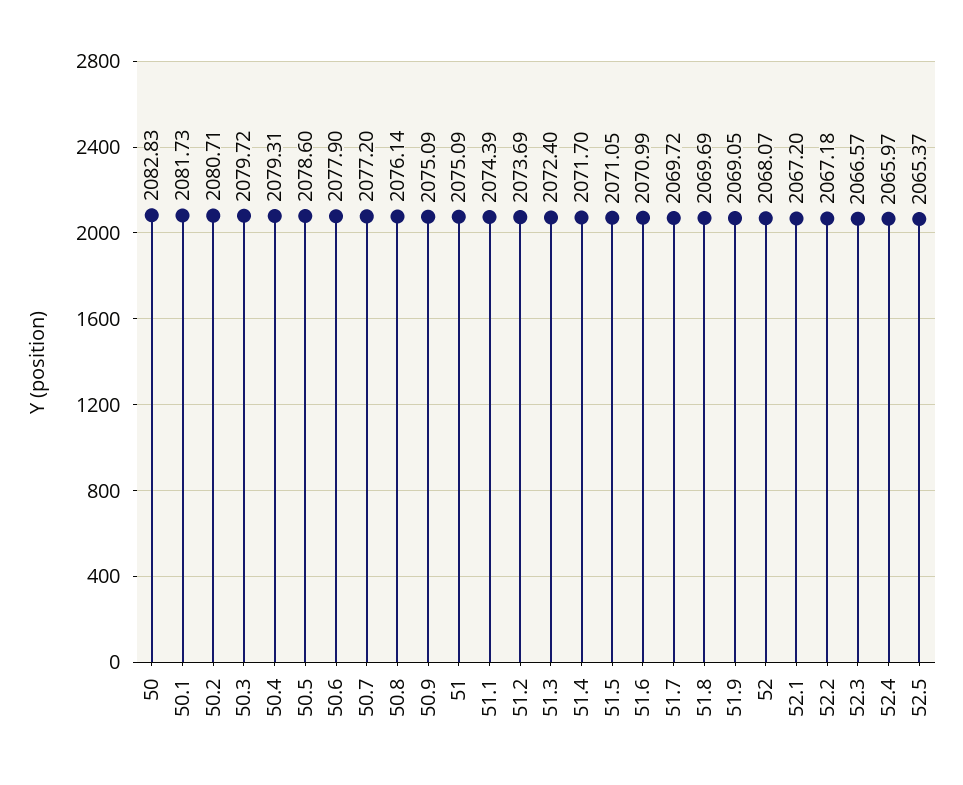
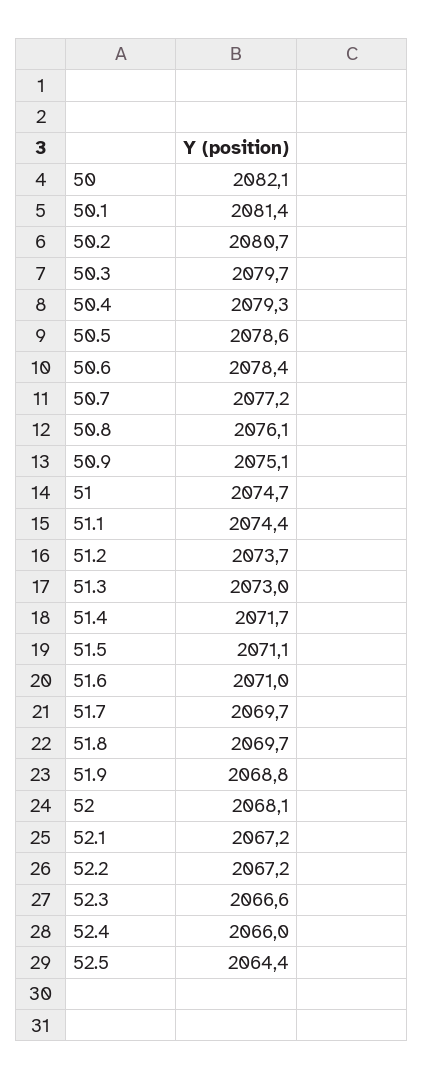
50: 2082.83 -> 2082.1
50.1: 2081.73 -> 2081.4
50.6: 2077.9 -> 2078.4
51: 2075.09 -> 2074.7
51.3: 2072.4 -> 2073
51.9: 2069.05 -> 2068.8
52.5: 2065.37 -> 2064.4

